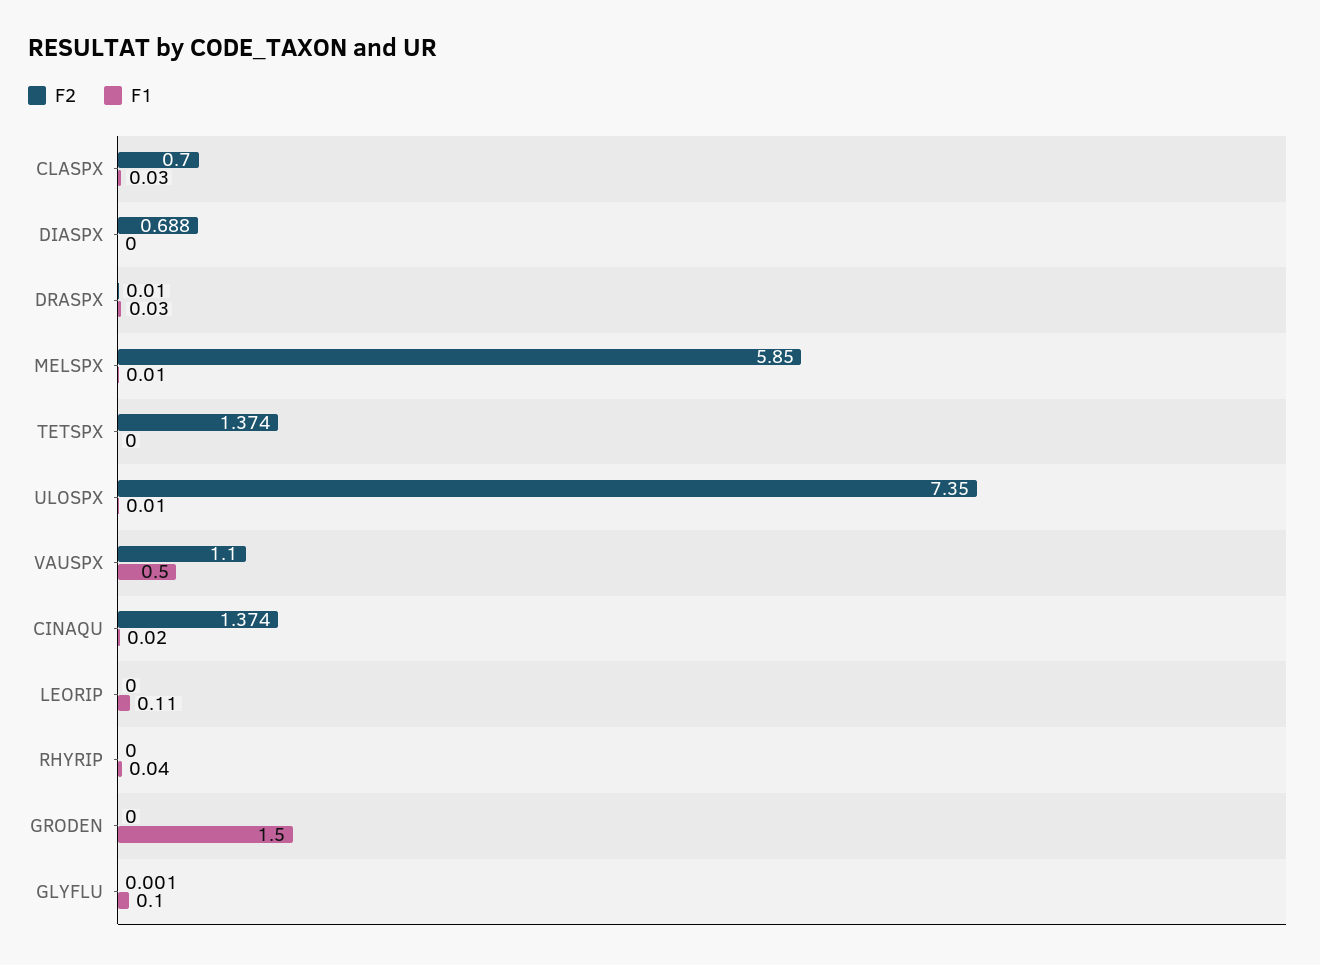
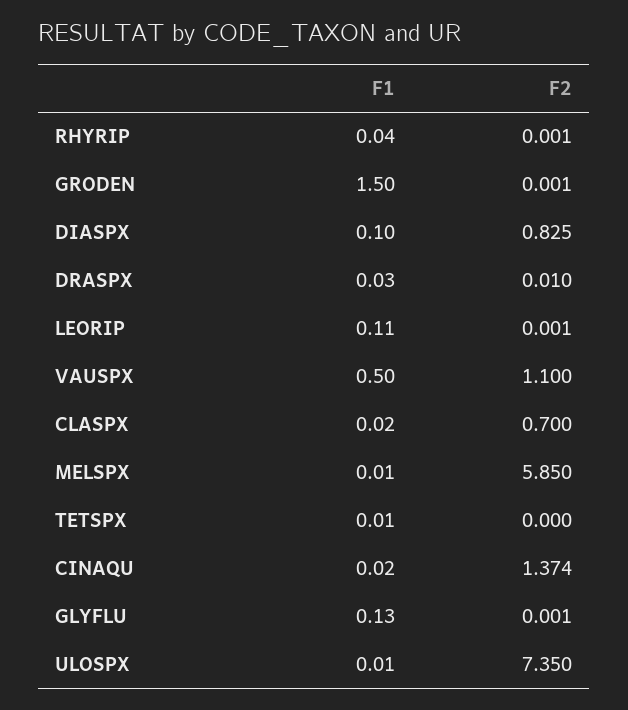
F1, CLASPX: 0.03 -> 0.02
F2, DIASPX: 0.688 -> 0.825
F1, DIASPX: 0 -> 0.1
F2, TETSPX: 1.374 -> 0
F1, TETSPX: 0 -> 0.01
F2, LEORIP: 0 -> 0.001
F2, RHYRIP: 0 -> 0.001
F2, GRODEN: 0 -> 0.001
F1, GLYFLU: 0.1 -> 0.13

